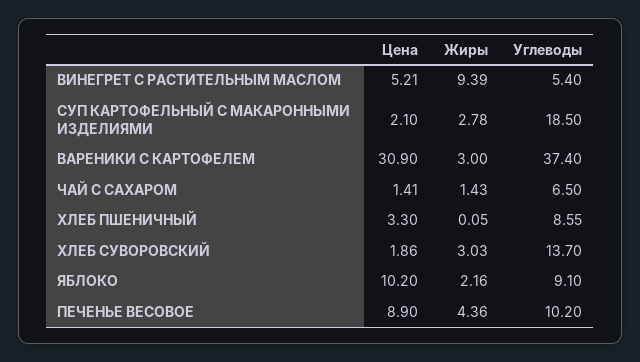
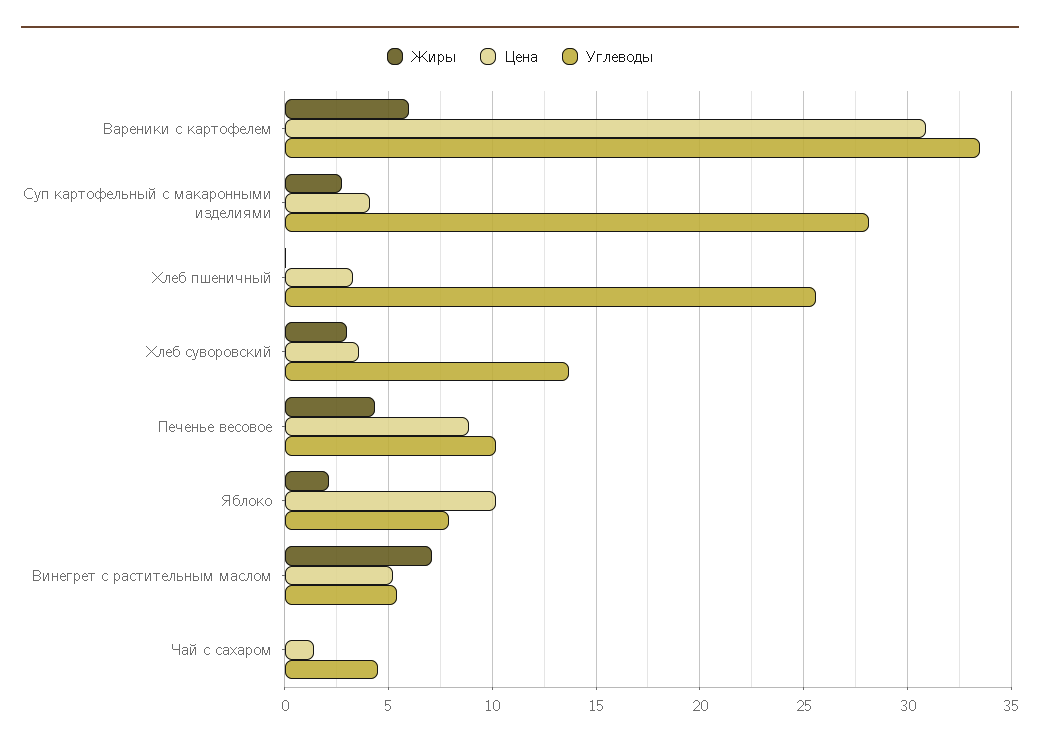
Жиры, ВИНЕГРЕТ С РАСТИТЕЛЬНЫМ МАСЛОМ: 9.39 -> 7
Цена, СУП КАРТОФЕЛЬНЫЙ С МАКАРОННЫМИ ИЗДЕЛИЯМИ: 2.1 -> 4
Углеводы, СУП КАРТОФЕЛЬНЫЙ С МАКАРОННЫМИ ИЗДЕЛИЯМИ: 18.5 -> 28
Жиры, ВАРЕНИКИ С КАРТОФЕЛЕМ: 3 -> 6
Углеводы, ВАРЕНИКИ С КАРТОФЕЛЕМ: 37.4 -> 33.5
Жиры, ЧАЙ С САХАРОМ: 1.43 -> 0
Углеводы, ЧАЙ С САХАРОМ: 6.5 -> 4.5
Углеводы, ХЛЕБ ПШЕНИЧНЫЙ: 8.55 -> 25.5
Цена, ХЛЕБ СУВОРОВСКИЙ: 1.86 -> 3.5
Углеводы, ЯБЛОКО: 9.1 -> 8

